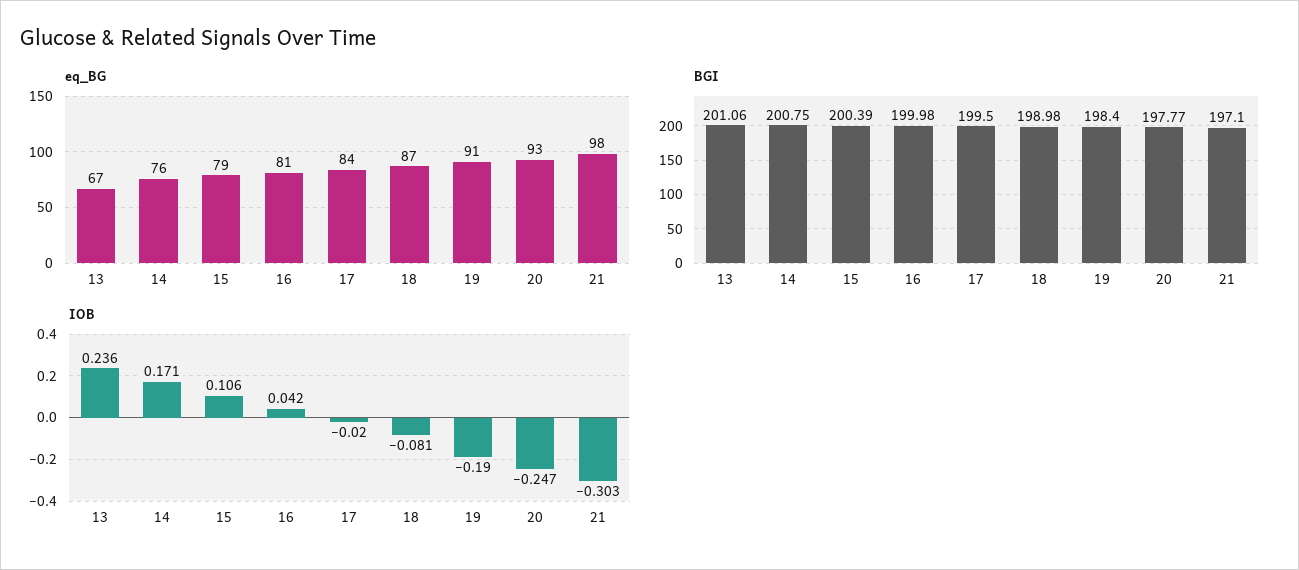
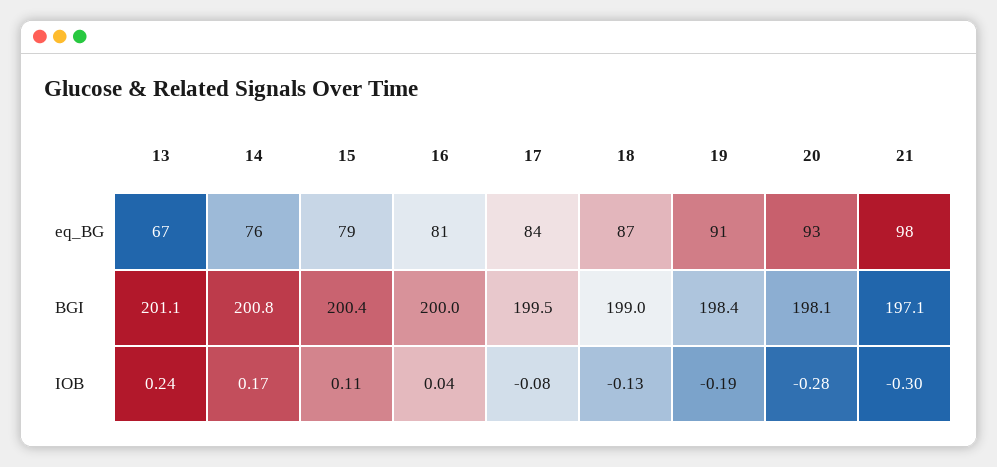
BGI, 20: 197.77 -> 198.1
IOB, 17: -0.02 -> -0.08
IOB, 18: -0.081 -> -0.13
IOB, 20: -0.247 -> -0.28

